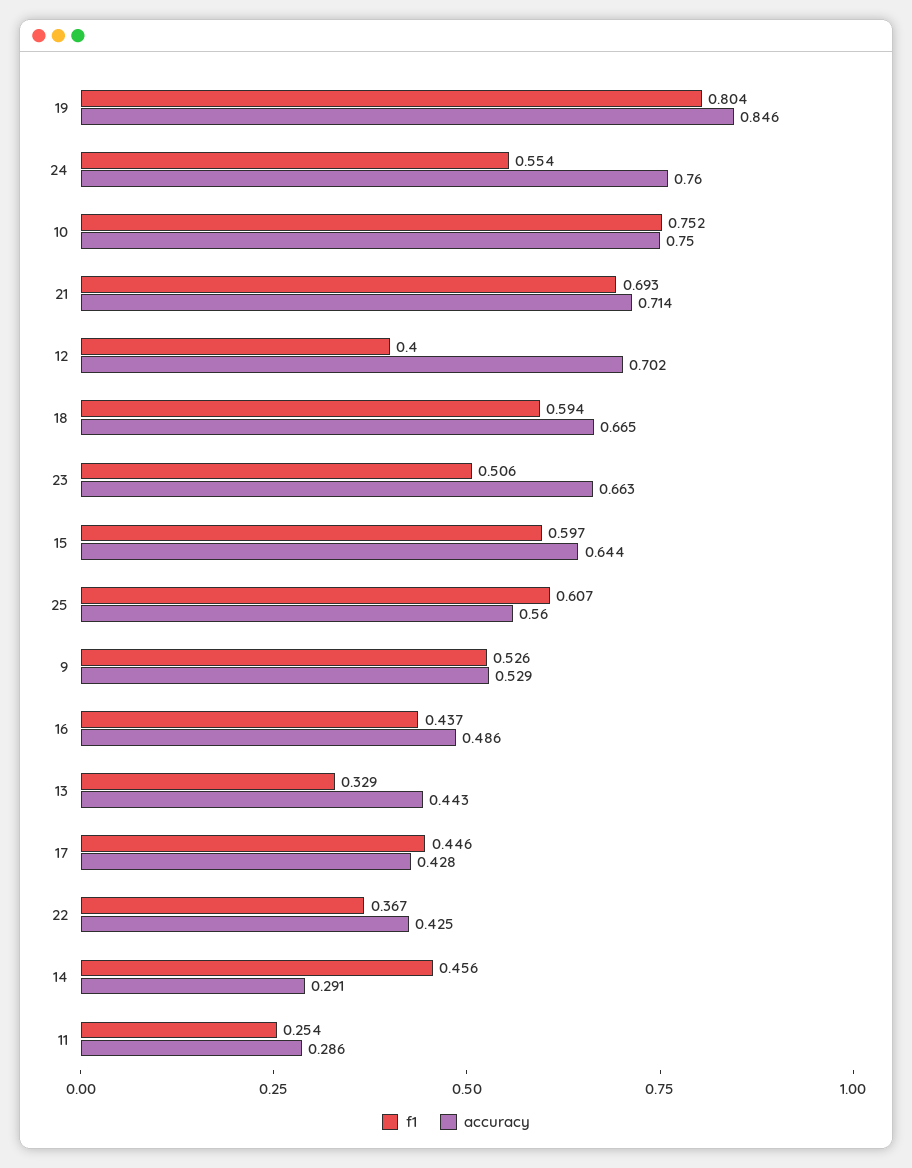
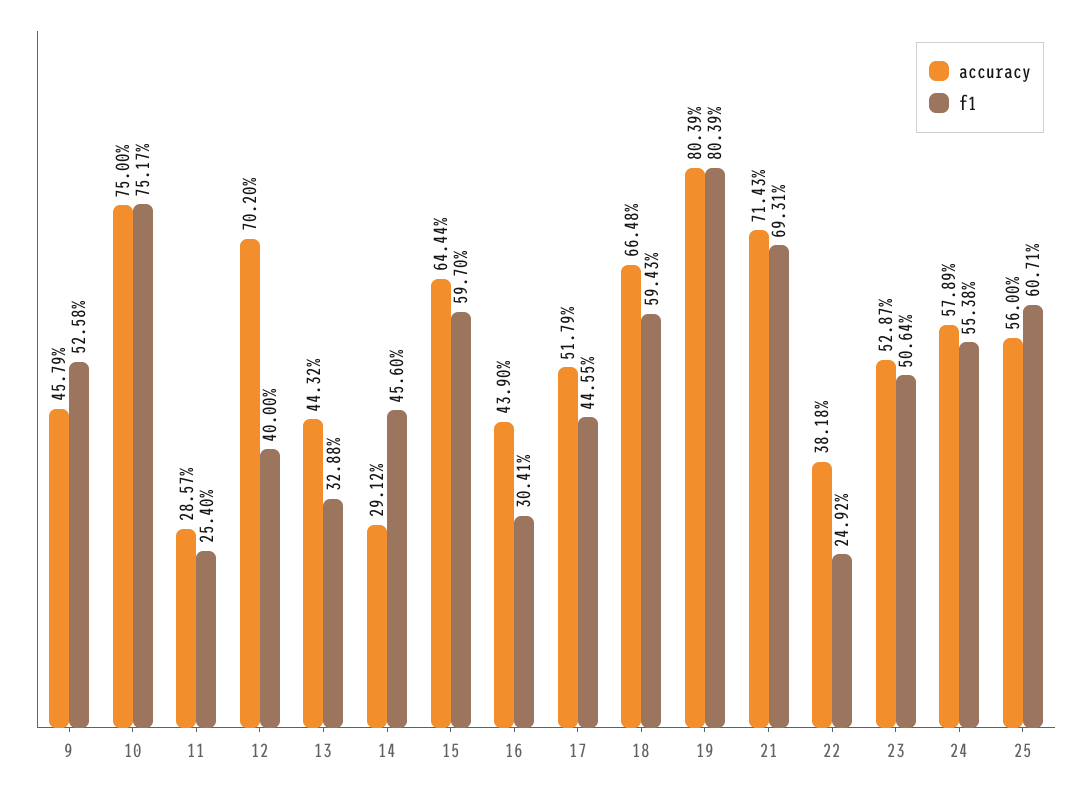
accuracy, 19: 0.846 -> 0.8039
accuracy, 24: 0.76 -> 0.5789
accuracy, 23: 0.663 -> 0.5287
accuracy, 9: 0.529 -> 0.4579
f1, 16: 0.437 -> 0.3041
accuracy, 16: 0.486 -> 0.439
accuracy, 17: 0.428 -> 0.5179
f1, 22: 0.367 -> 0.2492
accuracy, 22: 0.425 -> 0.3818

